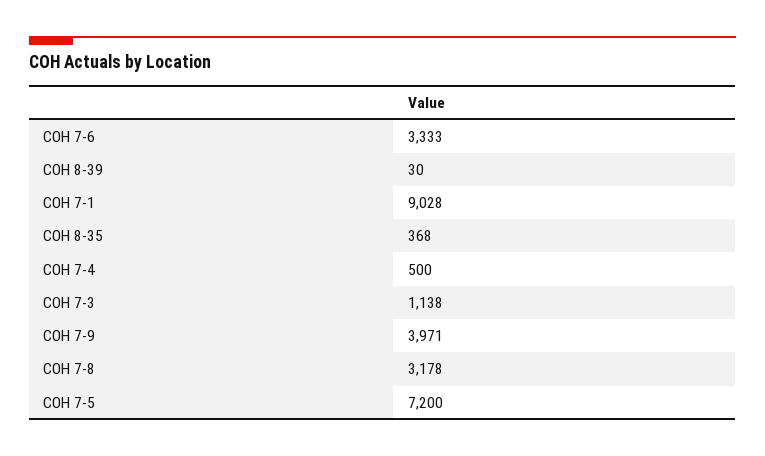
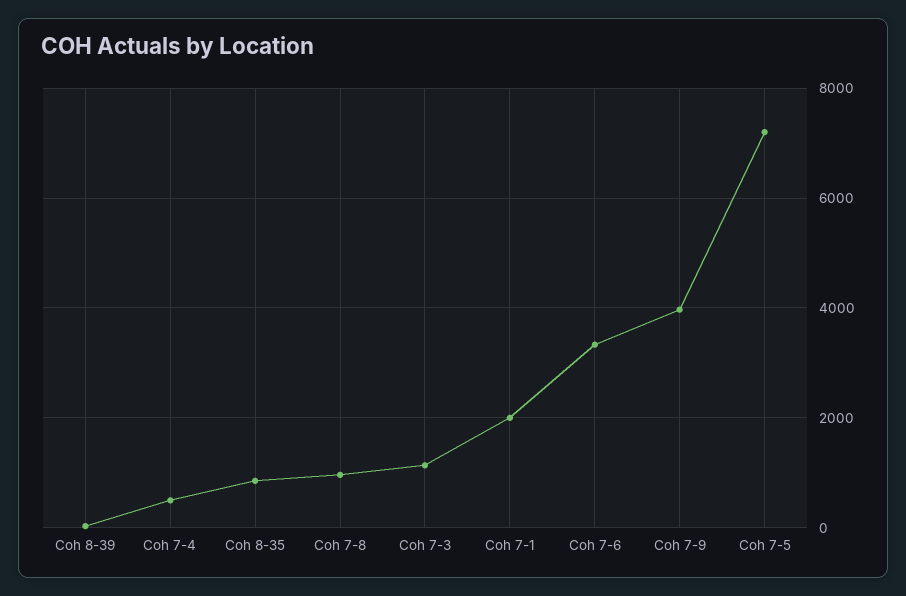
COH 7-1: 9028 -> 2000
COH 8-35: 368 -> 800
COH 7-8: 3178 -> 1000

